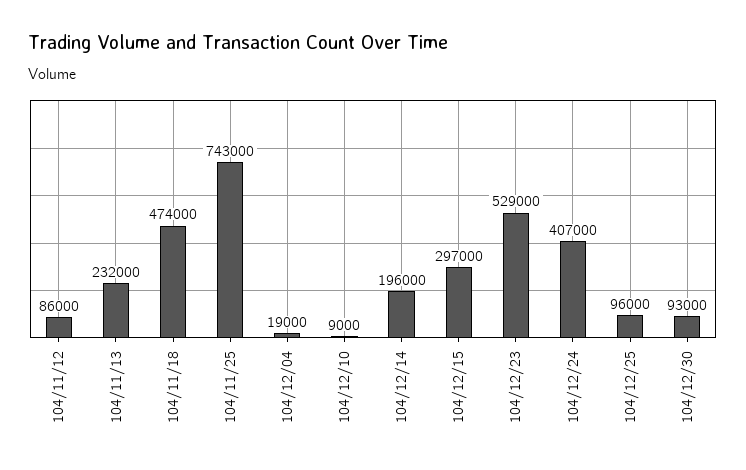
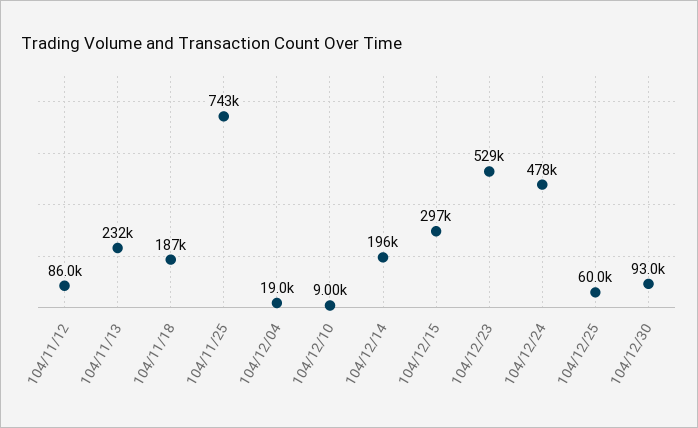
104/11/18: 474000 -> 187000
104/12/24: 407000 -> 478000
104/12/25: 96000 -> 60000

